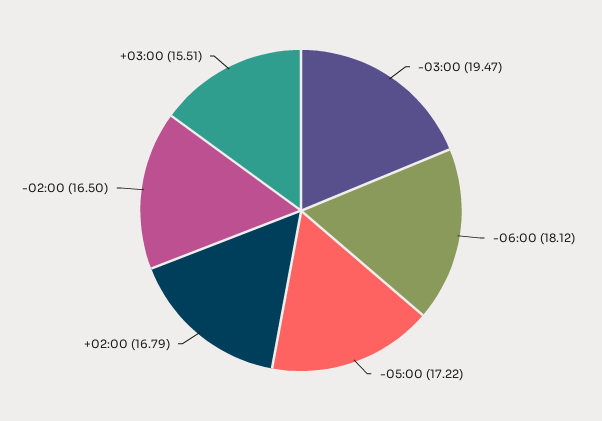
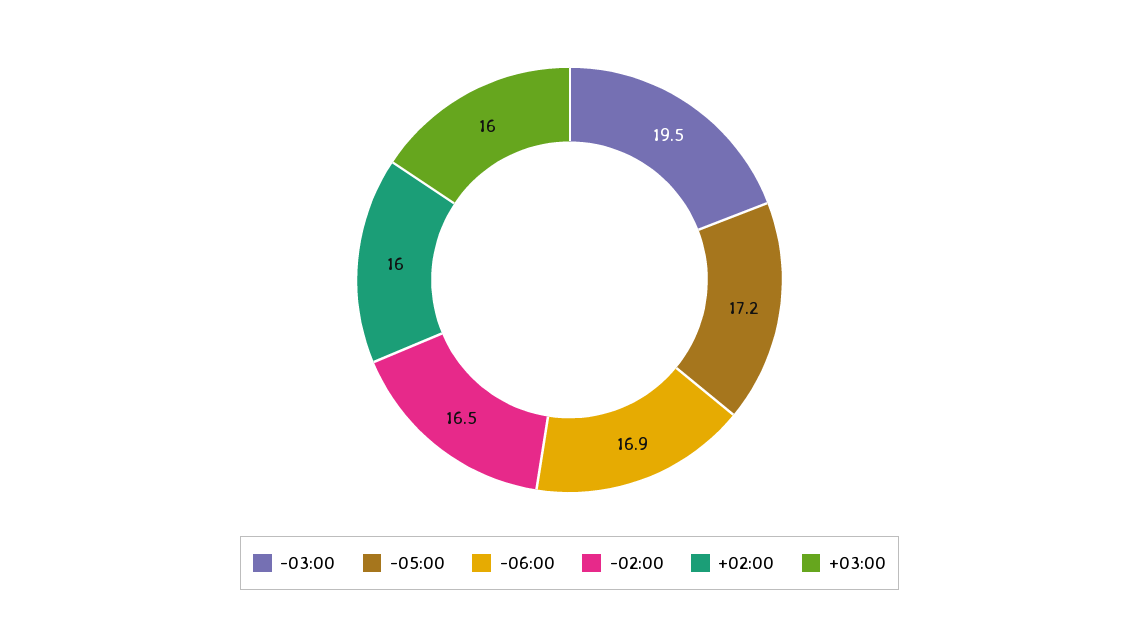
-06:00: 18.12 -> 16.9
+02:00: 16.79 -> 16
+03:00: 15.51 -> 16

